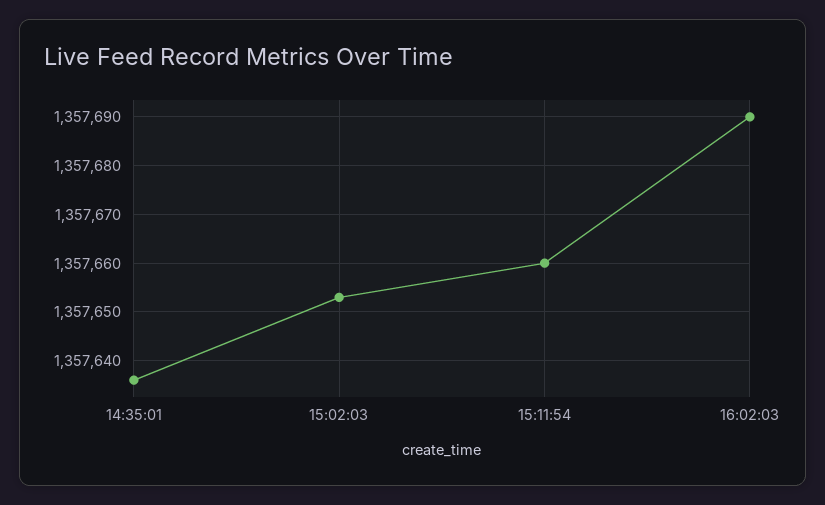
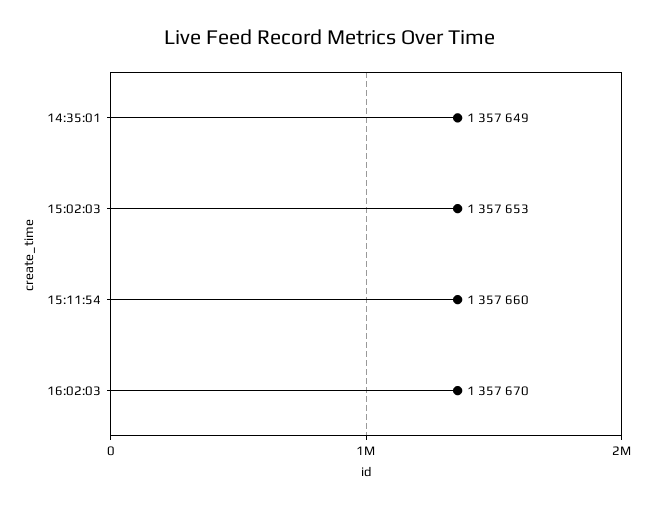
14:35:01: 1357635 -> 1357649
16:02:03: 1357690 -> 1357670

